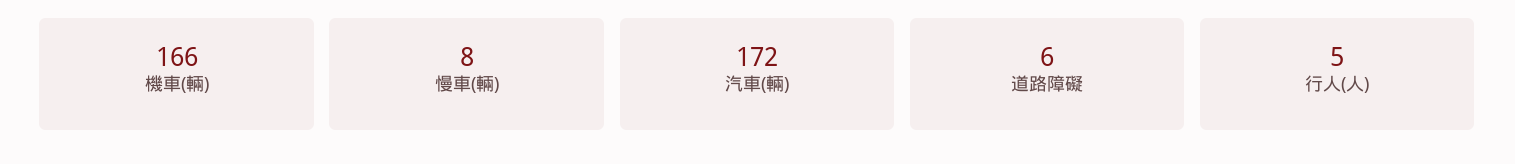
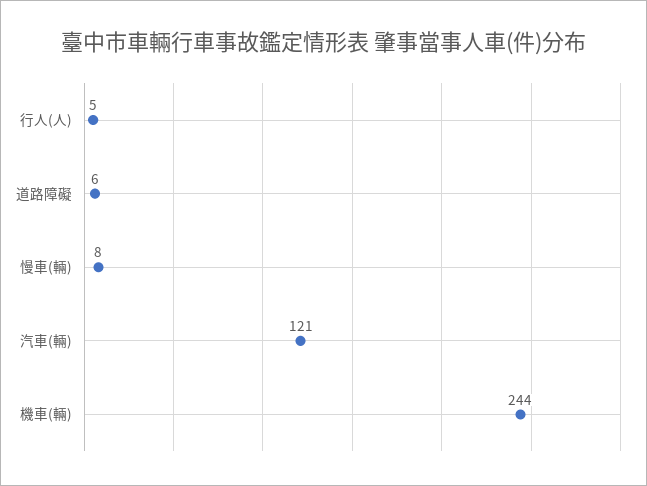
機車(輛): 166 -> 244
汽車(輛): 172 -> 121

